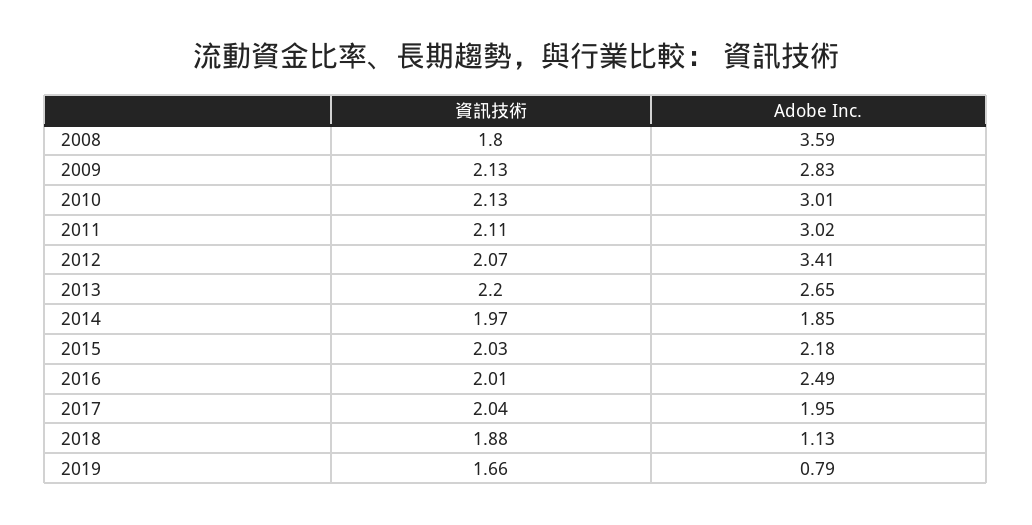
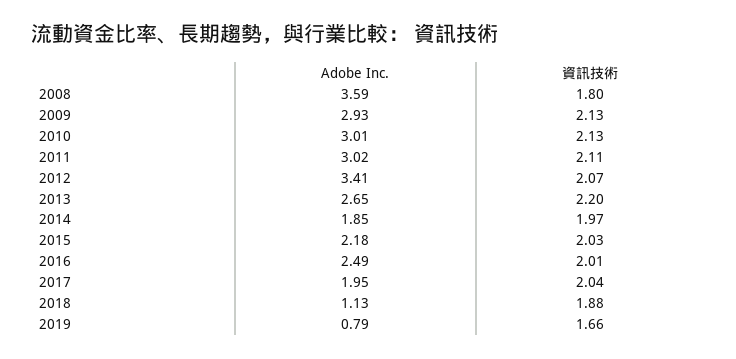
Adobe Inc., 2009: 2.83 -> 2.93

